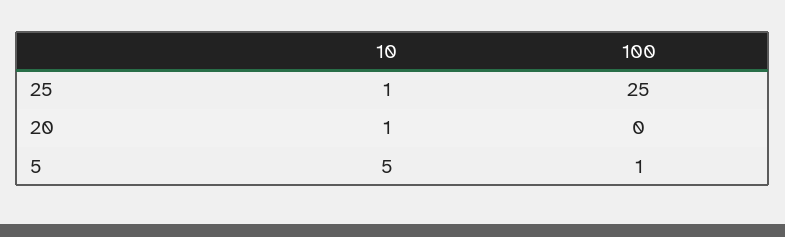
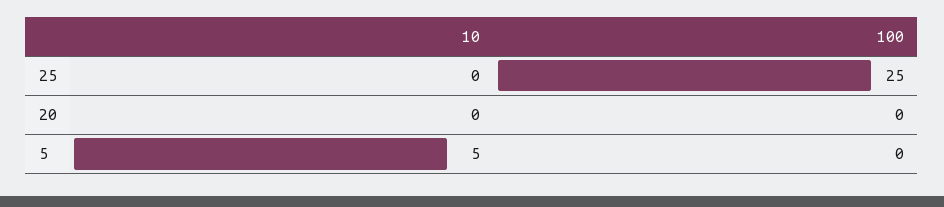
10, 25: 1 -> 0
10, 20: 1 -> 0
100, 5: 1 -> 0

